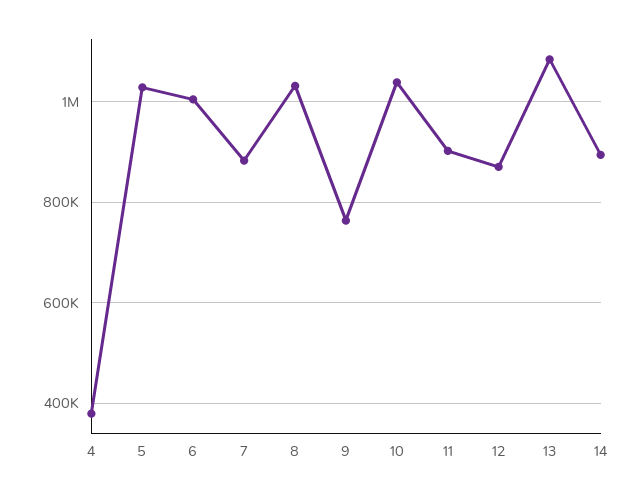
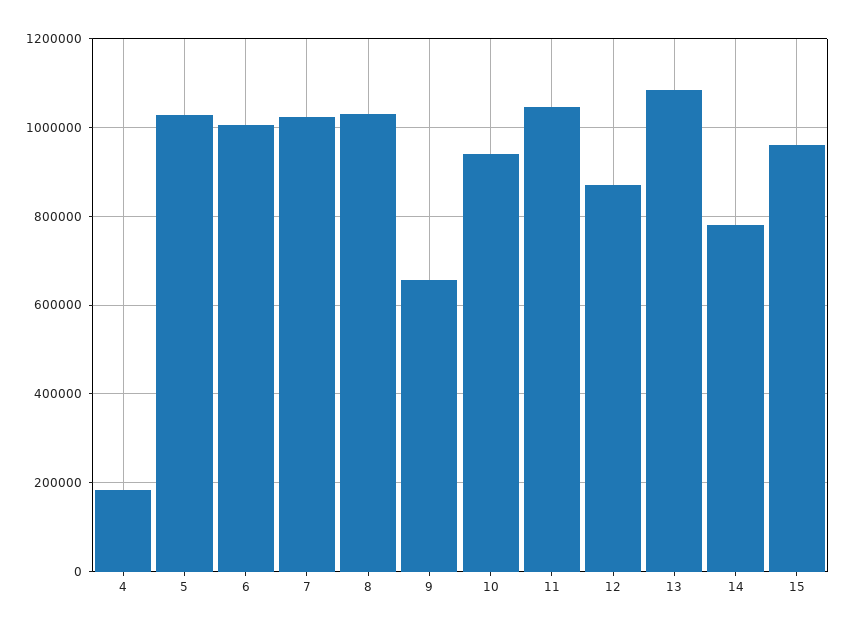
4: 380000 -> 180000
7: 880000 -> 1020000
9: 760000 -> 660000
10: 1040000 -> 940000
11: 900000 -> 1040000
14: 900000 -> 780000
15: none -> 960000

